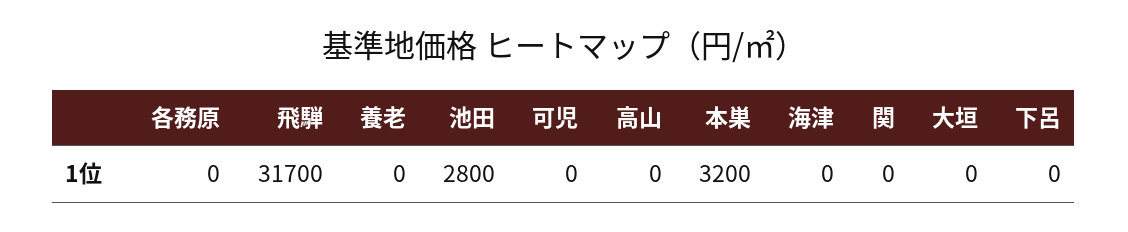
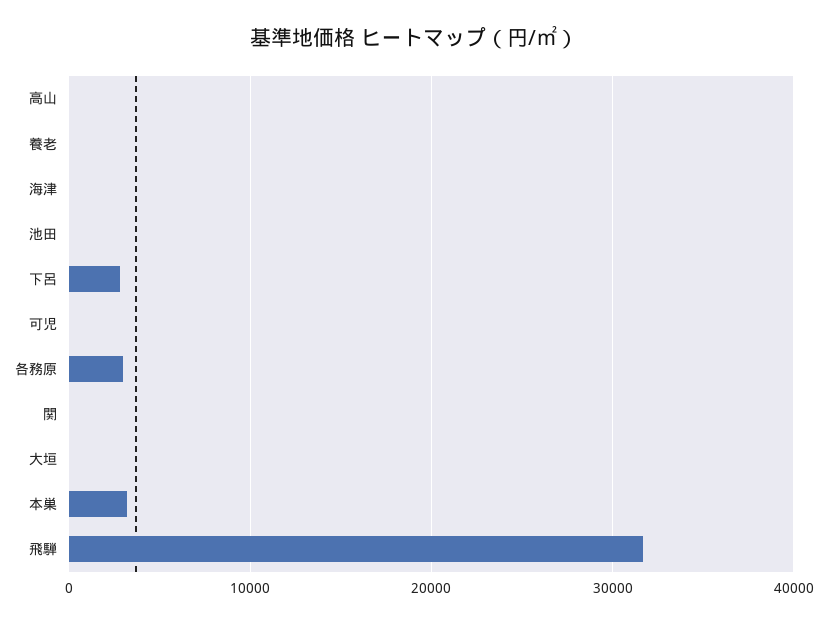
各務原: 0 -> 3000
池田: 2800 -> 0
下呂: 0 -> 3000

